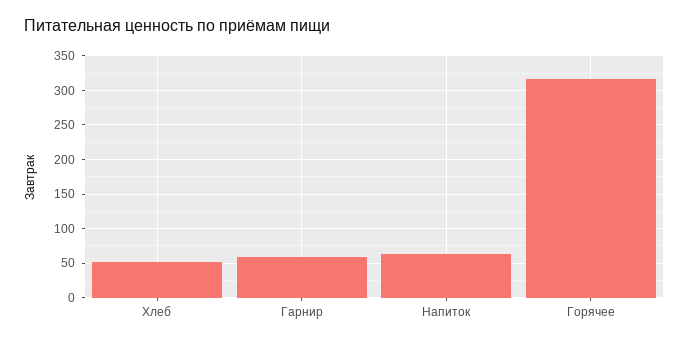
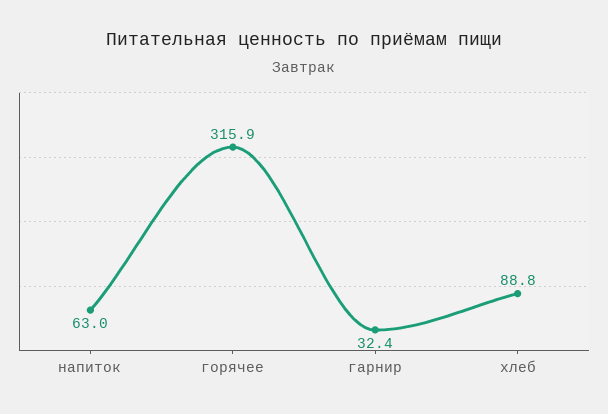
Хлеб: 50 -> 88.8
Гарнир: 60 -> 32.4

